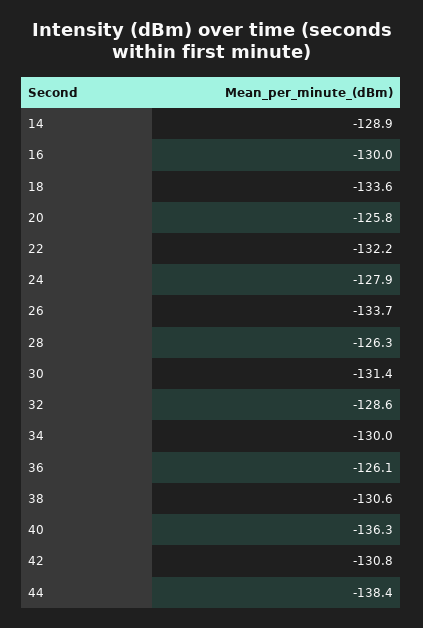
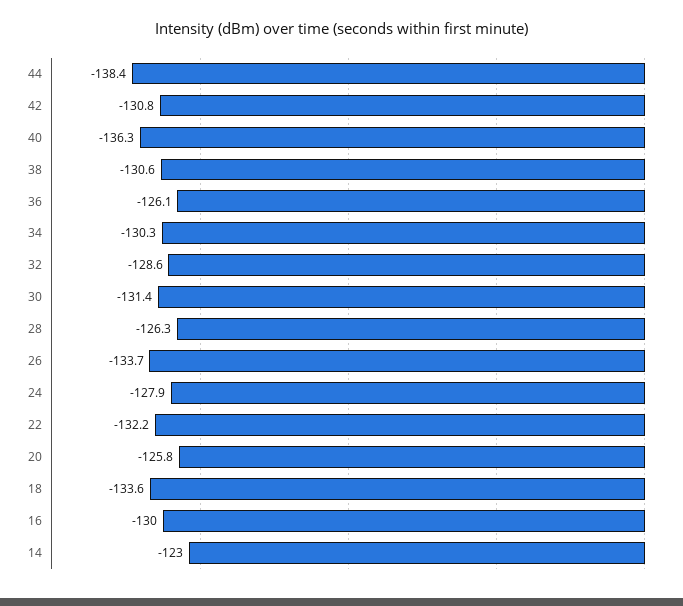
14: -128.9 -> -123
34: -130 -> -130.3

